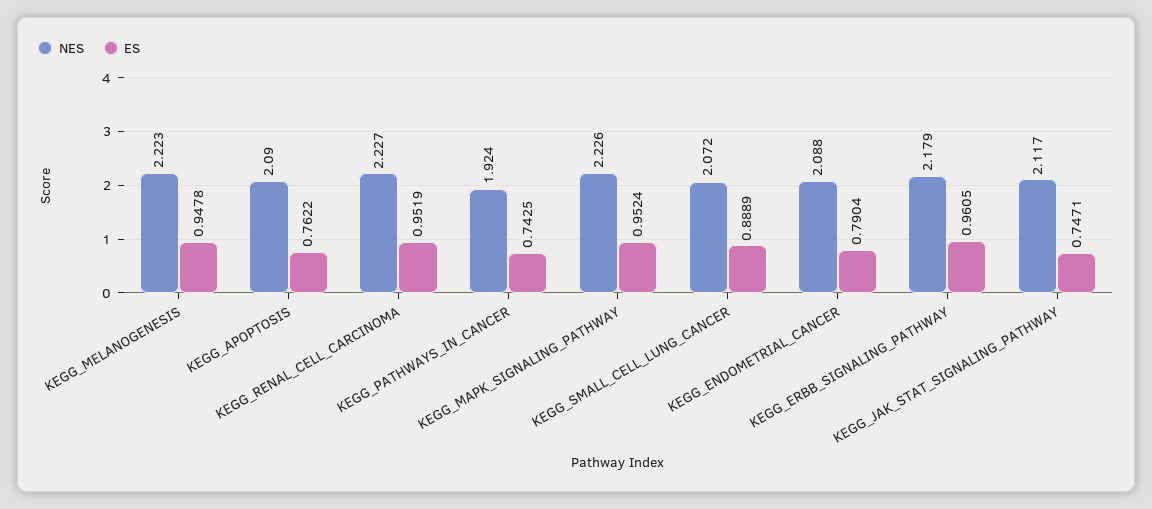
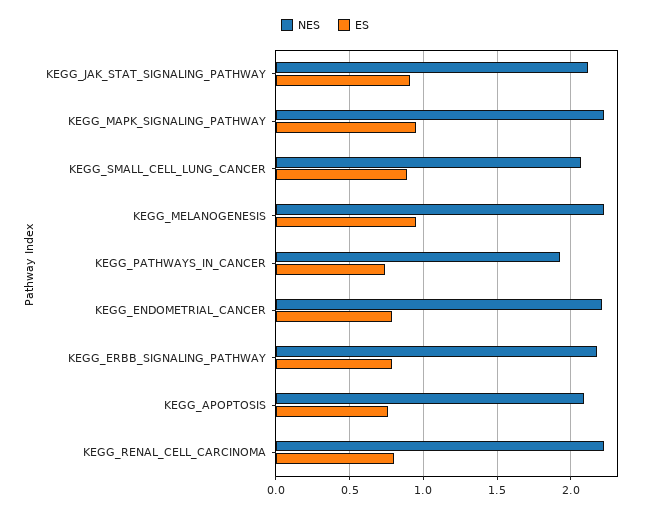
ES, KEGG_RENAL_CELL_CARCINOMA: 0.9519 -> 0.8
NES, KEGG_ENDOMETRIAL_CANCER: 2.088 -> 2.2
ES, KEGG_ERBB_SIGNALING_PATHWAY: 0.9605 -> 0.8
ES, KEGG_JAK_STAT_SIGNALING_PATHWAY: 0.7471 -> 0.9

